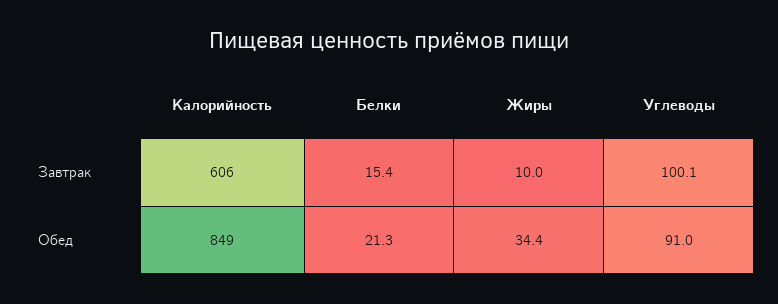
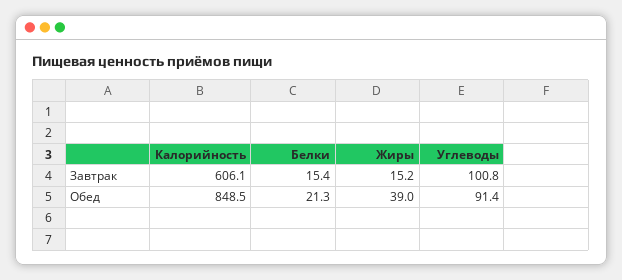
Жиры, Завтрак: 10 -> 15.2
Углеводы, Завтрак: 100.1 -> 100.8
Жиры, Обед: 34.4 -> 39
Углеводы, Обед: 91 -> 91.4

